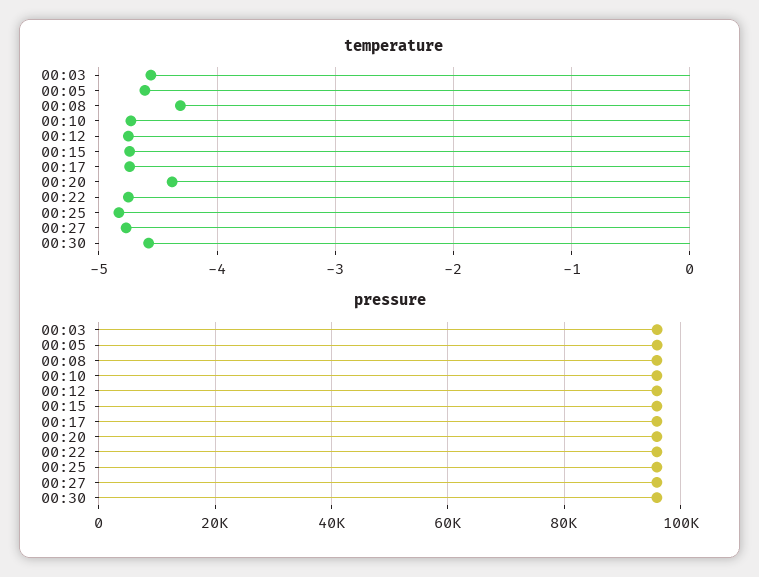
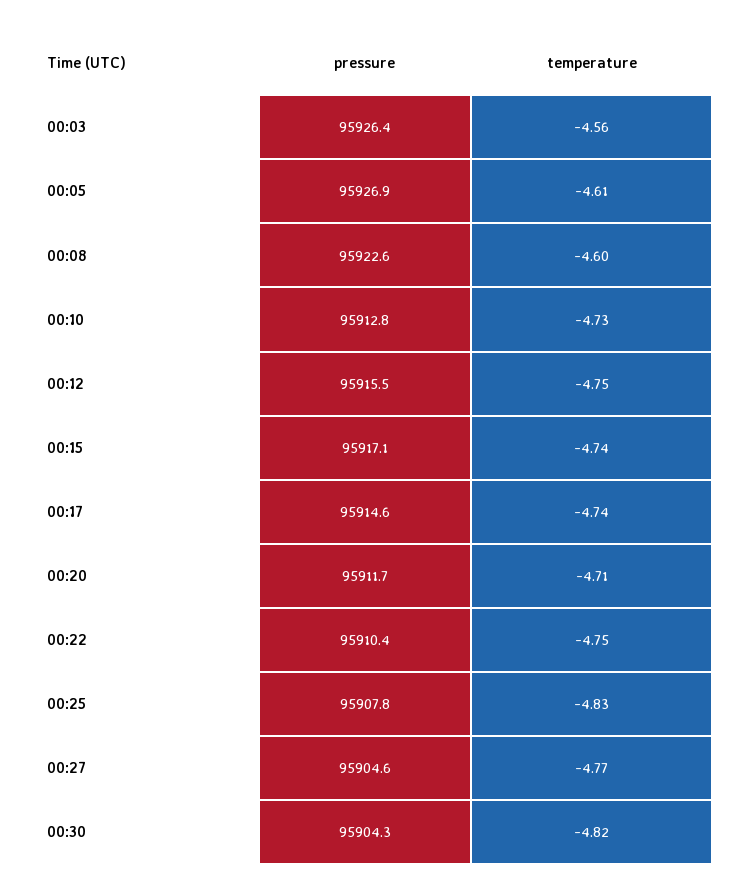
temperature, 00:08: -4.3 -> -4.6
temperature, 00:20: -4.4 -> -4.71
temperature, 00:30: -4.6 -> -4.82

